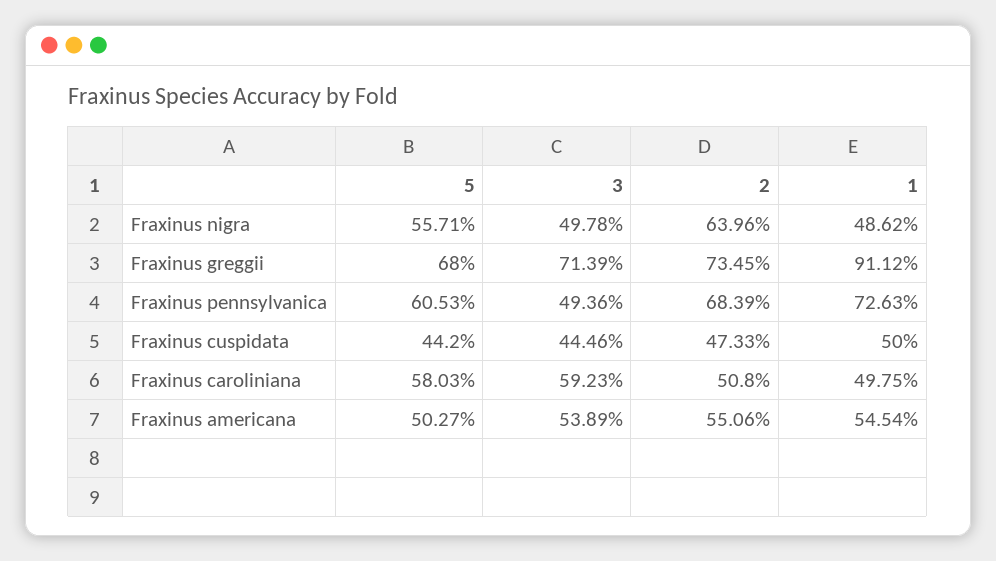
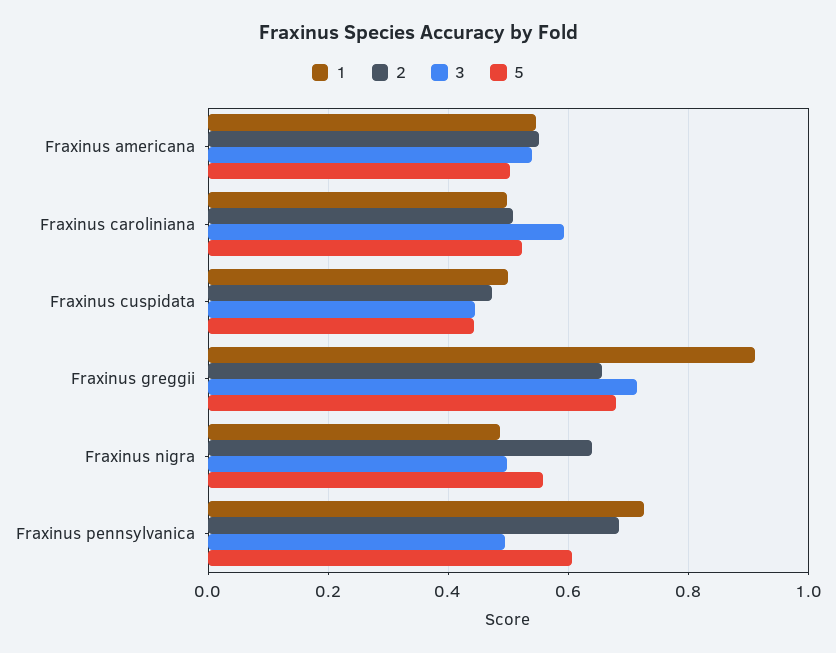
2, Fraxinus greggii: 0.7345 -> 0.66
5, Fraxinus caroliniana: 0.5803 -> 0.52

